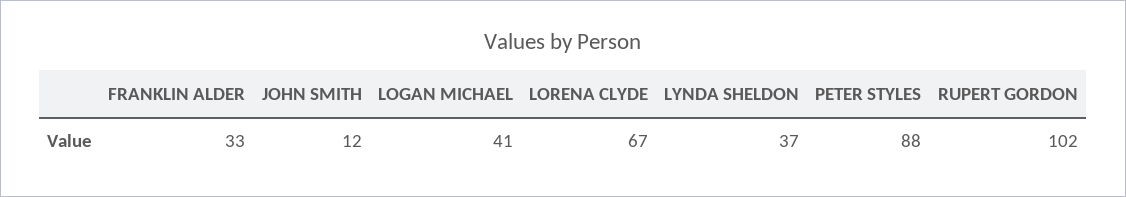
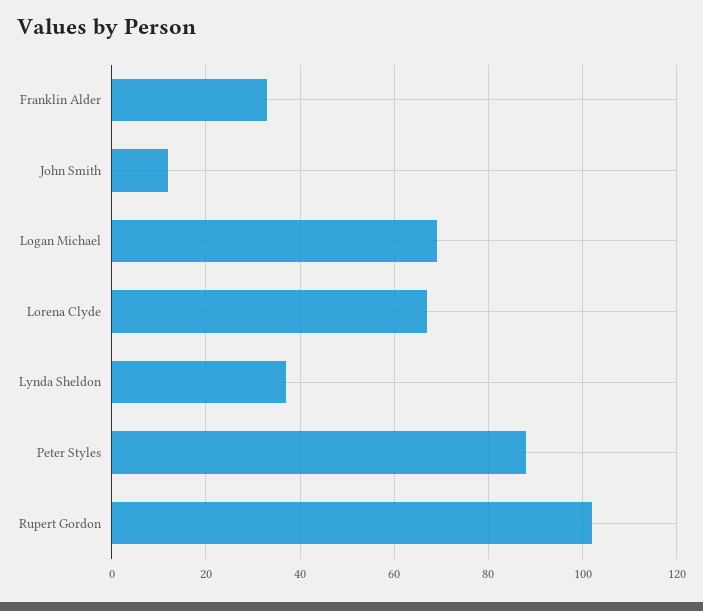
LOGAN MICHAEL: 41 -> 70

